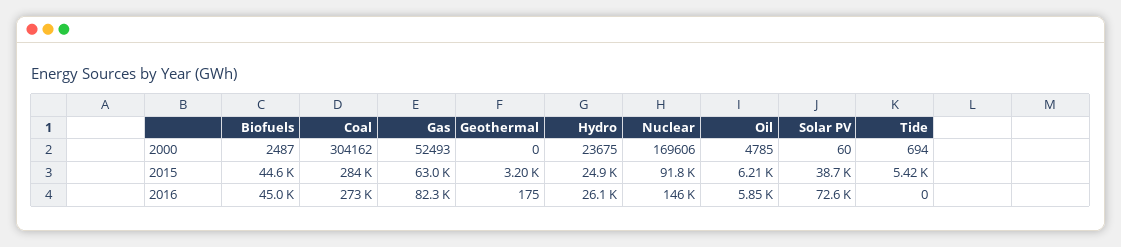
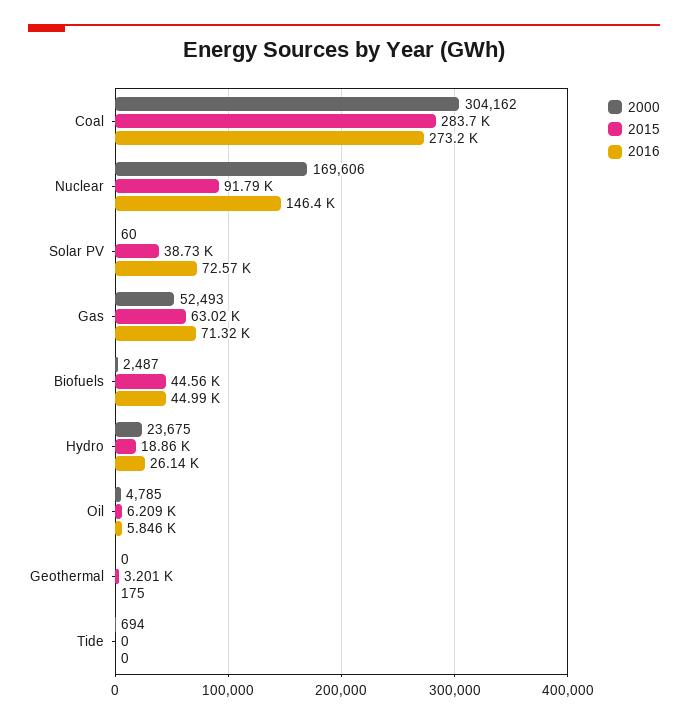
2015, Hydro: 24900 -> 18860
2015, Tide: 5420 -> 0
2016, Gas: 82300 -> 71320

